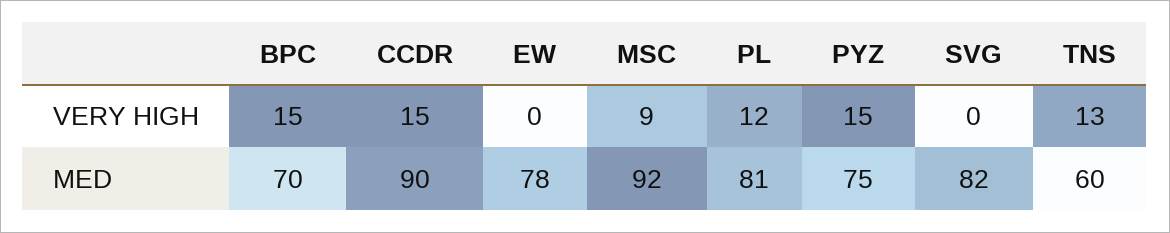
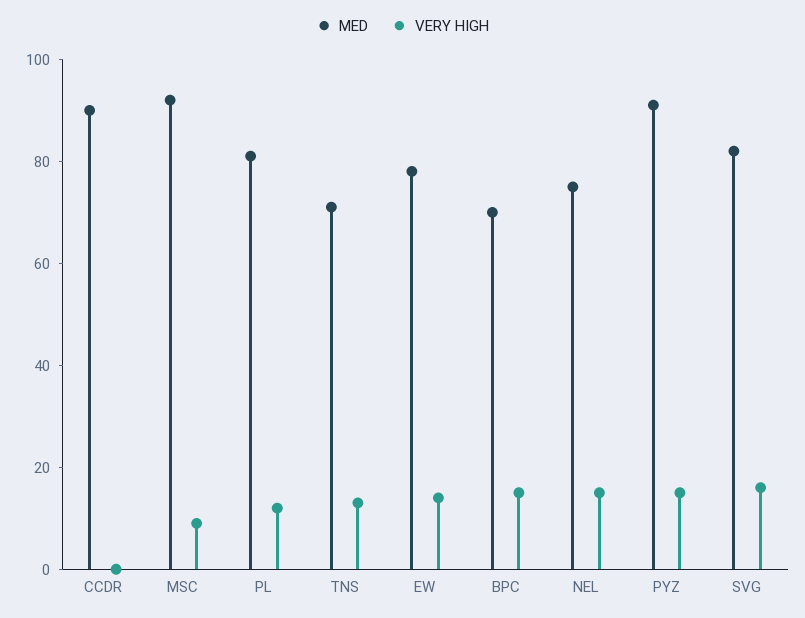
VERY HIGH, CCDR: 15 -> 0
VERY HIGH, EW: 0 -> 15
VERY HIGH, SVG: 0 -> 15
MED, PYZ: 75 -> 90
MED, TNS: 60 -> 70
MED, NEL: none -> 75
VERY HIGH, NEL: none -> 15

